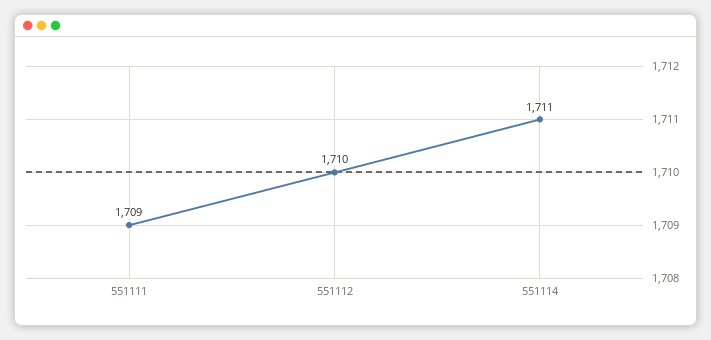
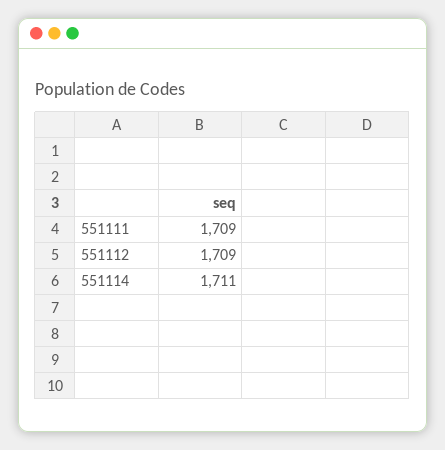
551112: 1710 -> 1709

